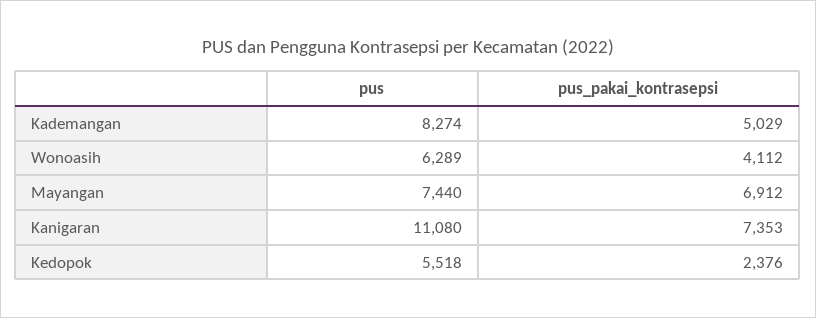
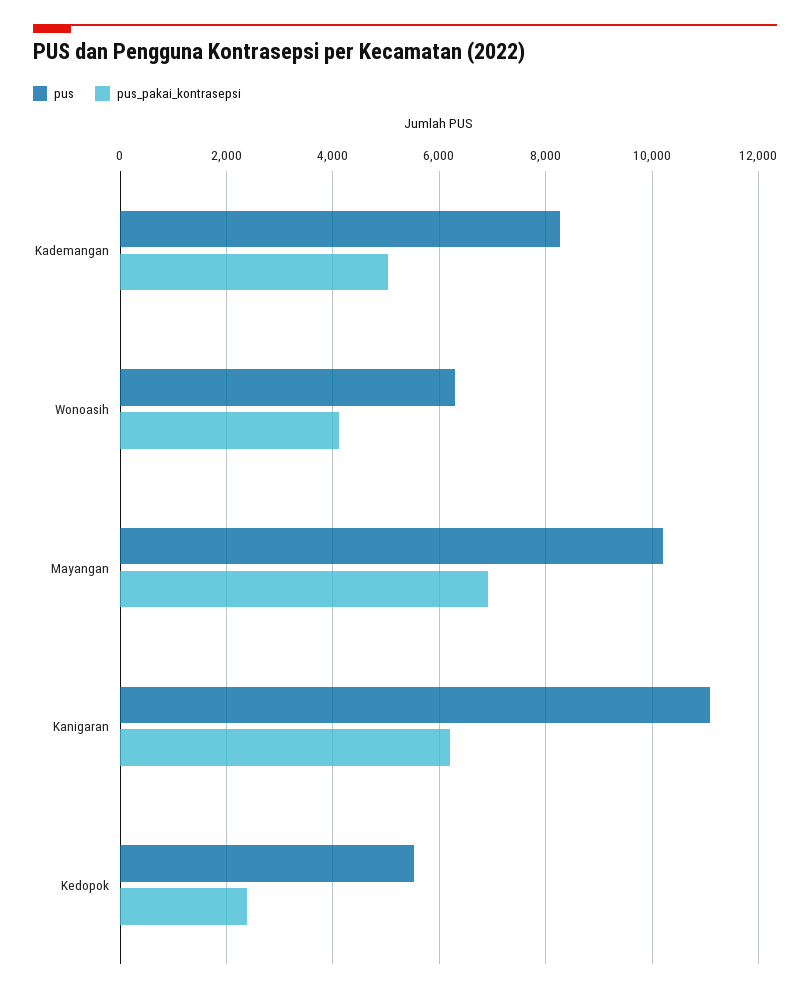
pus, Mayangan: 7440 -> 10200
pus_pakai_kontrasepsi, Kanigaran: 7353 -> 6200

